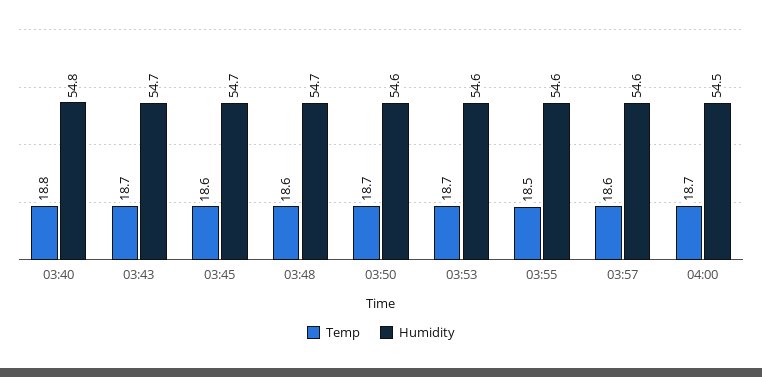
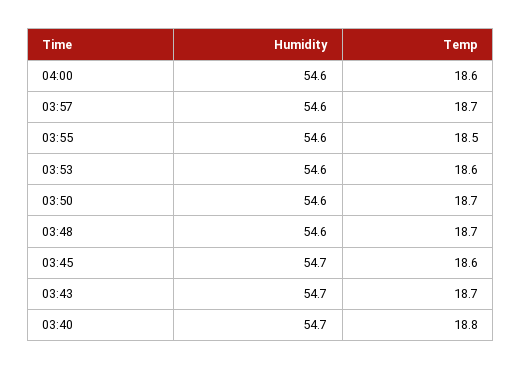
Humidity, 03:40: 54.8 -> 54.7
Temp, 03:48: 18.6 -> 18.7
Humidity, 03:48: 54.7 -> 54.6
Temp, 03:53: 18.7 -> 18.6
Temp, 03:57: 18.6 -> 18.7
Temp, 04:00: 18.7 -> 18.6
Humidity, 04:00: 54.5 -> 54.6

